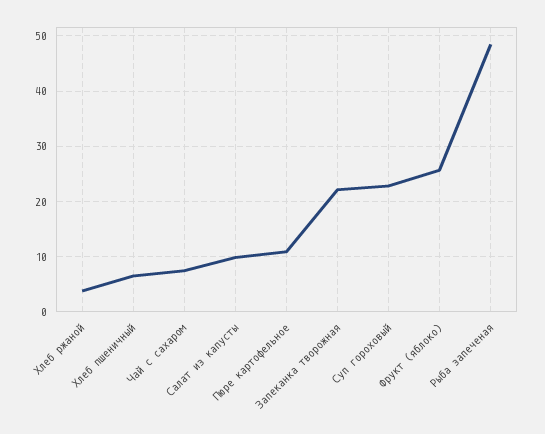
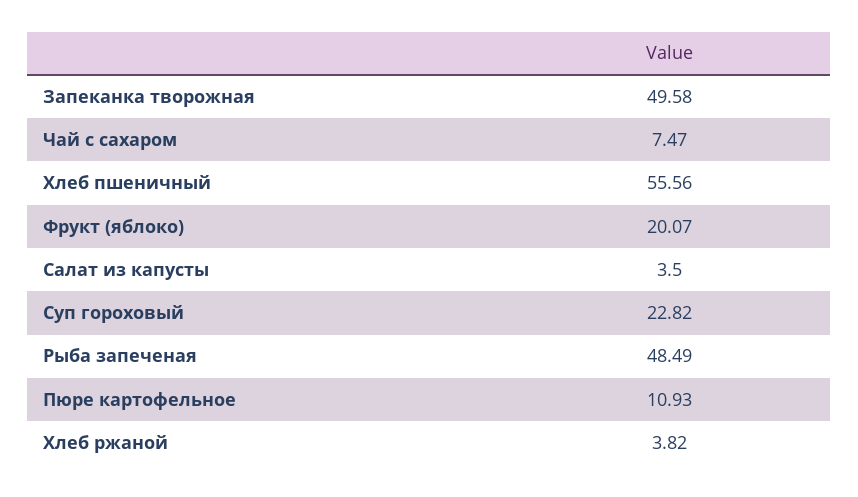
Хлеб пшеничный: 6 -> 55.56
Салат из капусты: 10 -> 3.5
Запеканка творожная: 22 -> 49.58
Фрукт (яблоко): 26 -> 20.07

